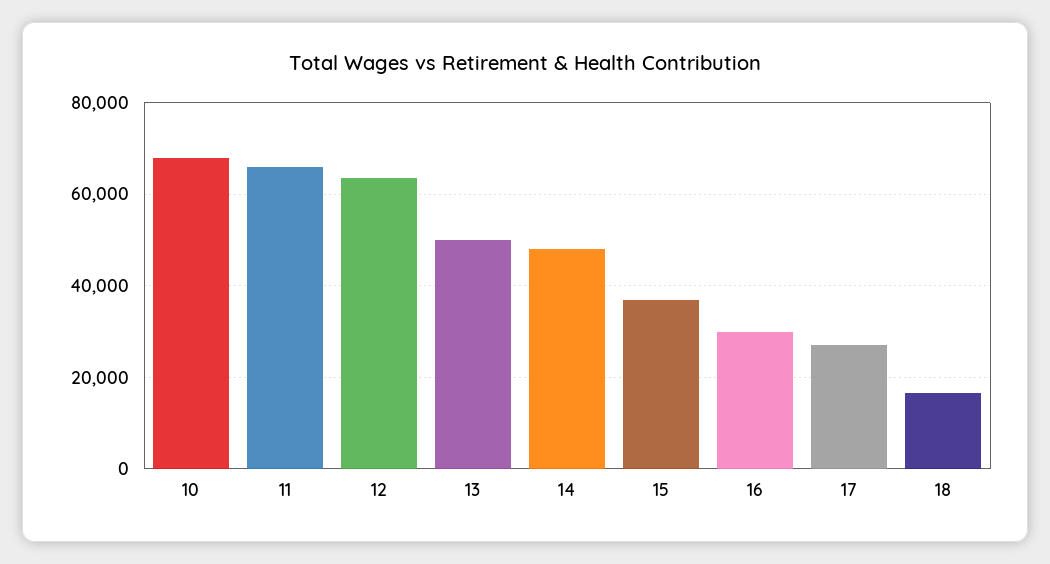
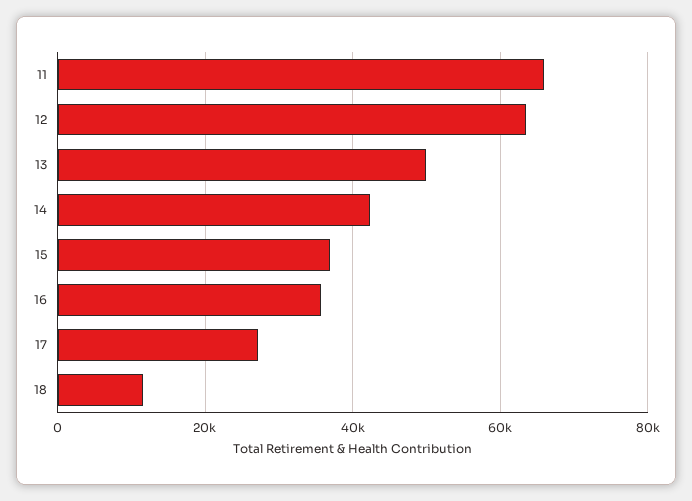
10: 68000 -> none
14: 48000 -> 42000
16: 30000 -> 36000
18: 16000 -> 12000

